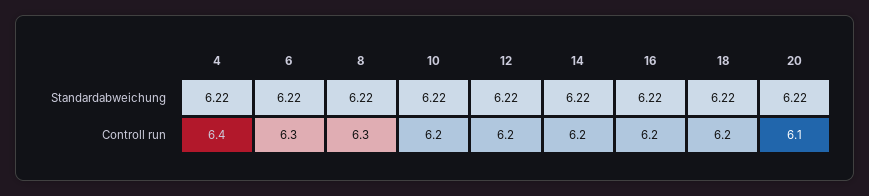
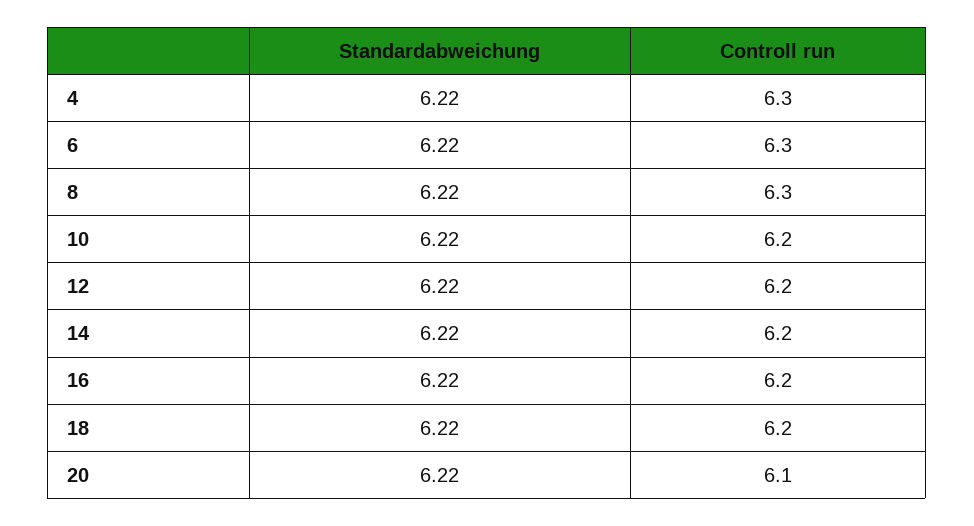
4, Controll run: 6.4 -> 6.3

